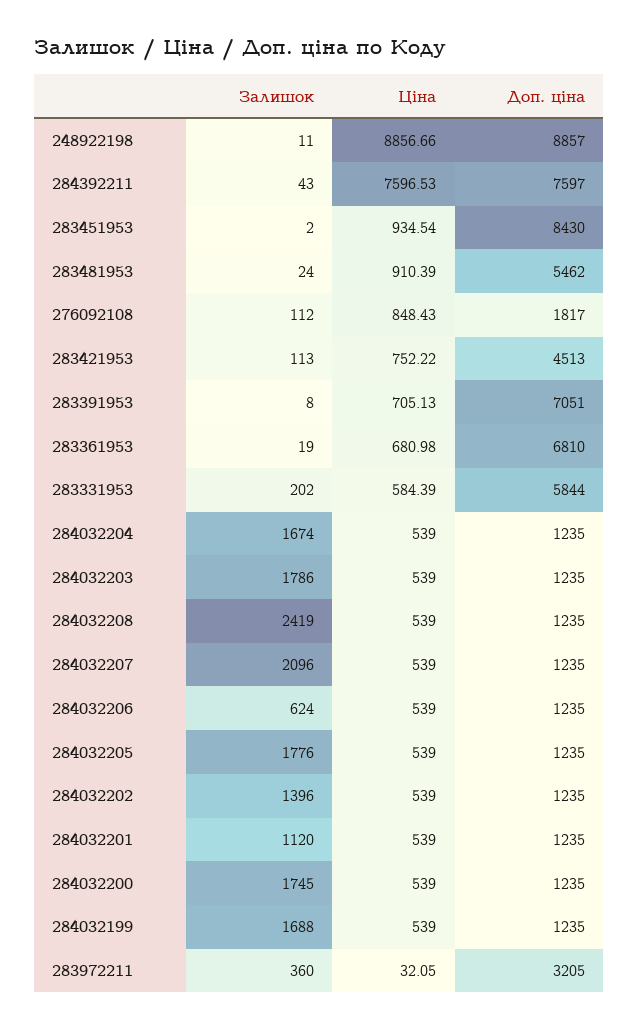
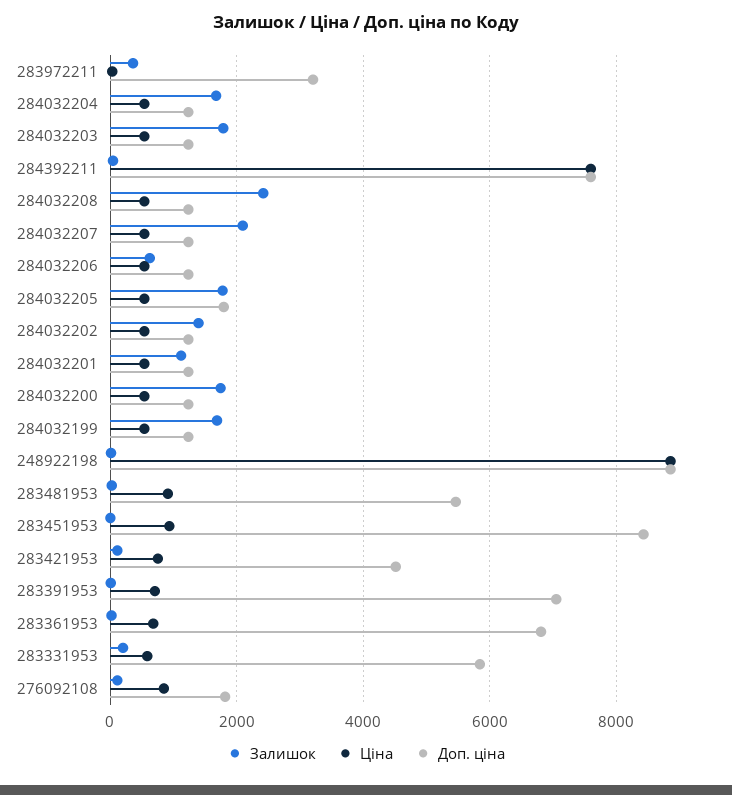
Доп. ціна, 284032205: 1235 -> 1800

